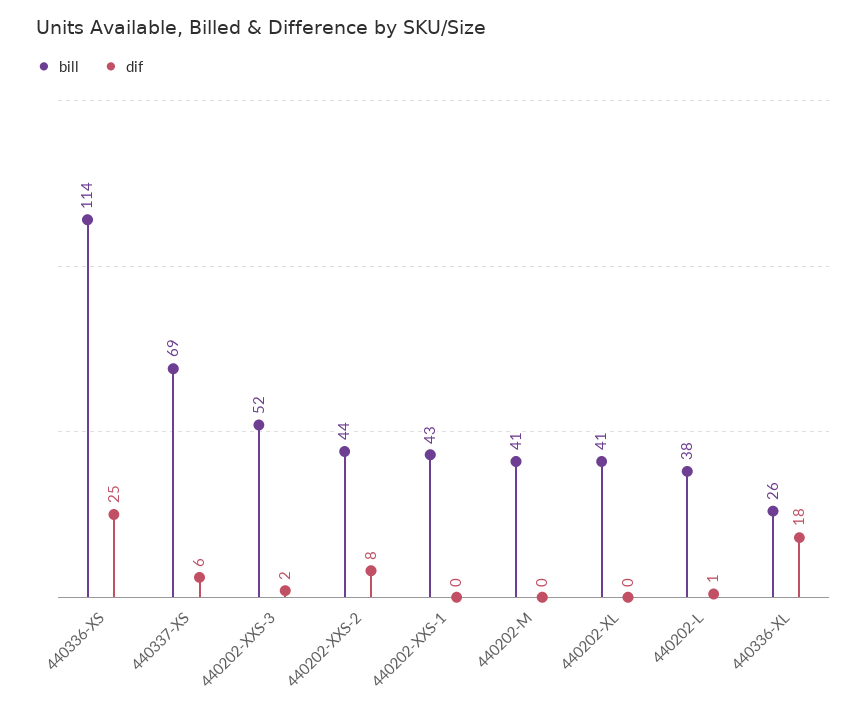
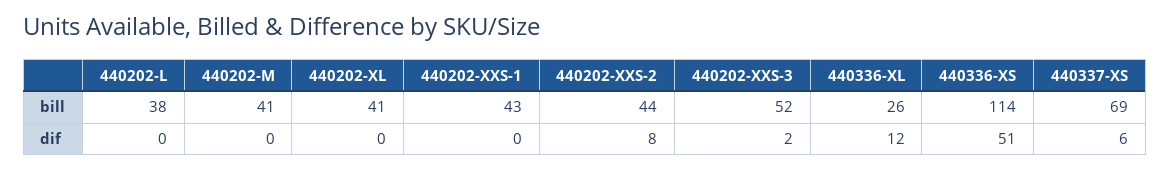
dif, 440336-XS: 25 -> 51
dif, 440202-L: 1 -> 0
dif, 440336-XL: 18 -> 12

